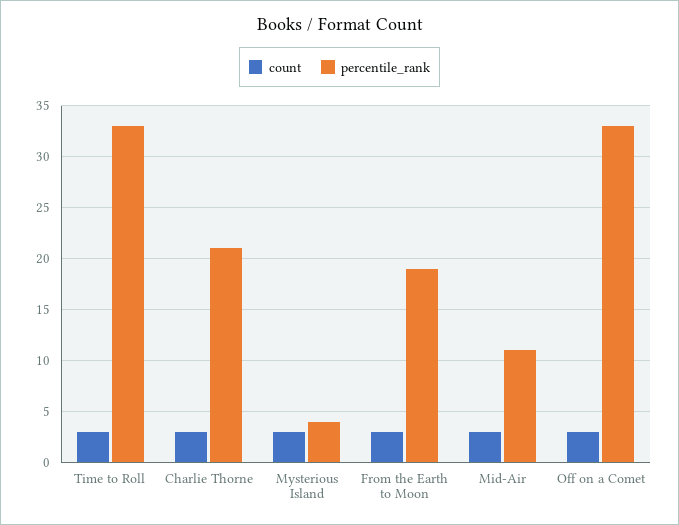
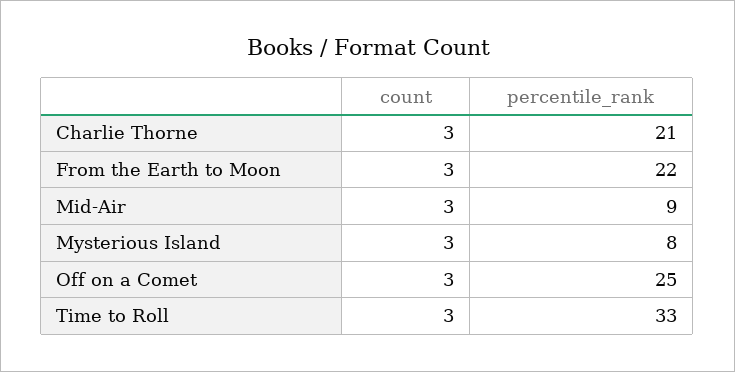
percentile_rank, Mysterious Island: 4 -> 8
percentile_rank, From the Earth to Moon: 19 -> 22
percentile_rank, Mid-Air: 11 -> 9
percentile_rank, Off on a Comet: 33 -> 25

